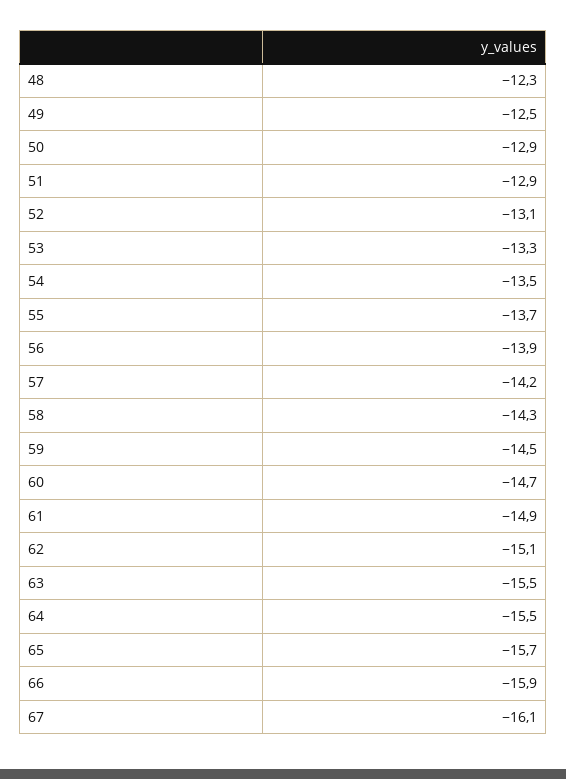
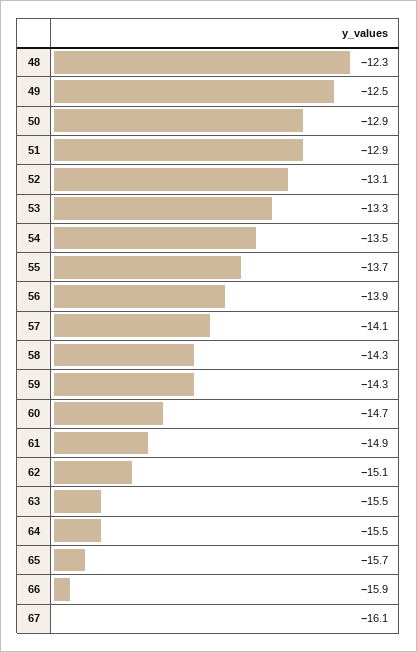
57: -14.2 -> -14.1
59: -14.5 -> -14.3

